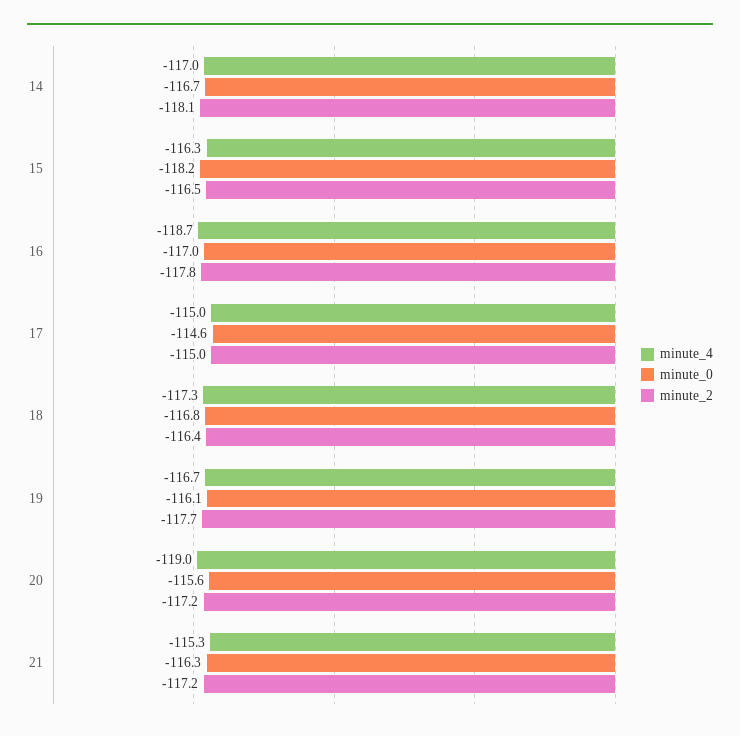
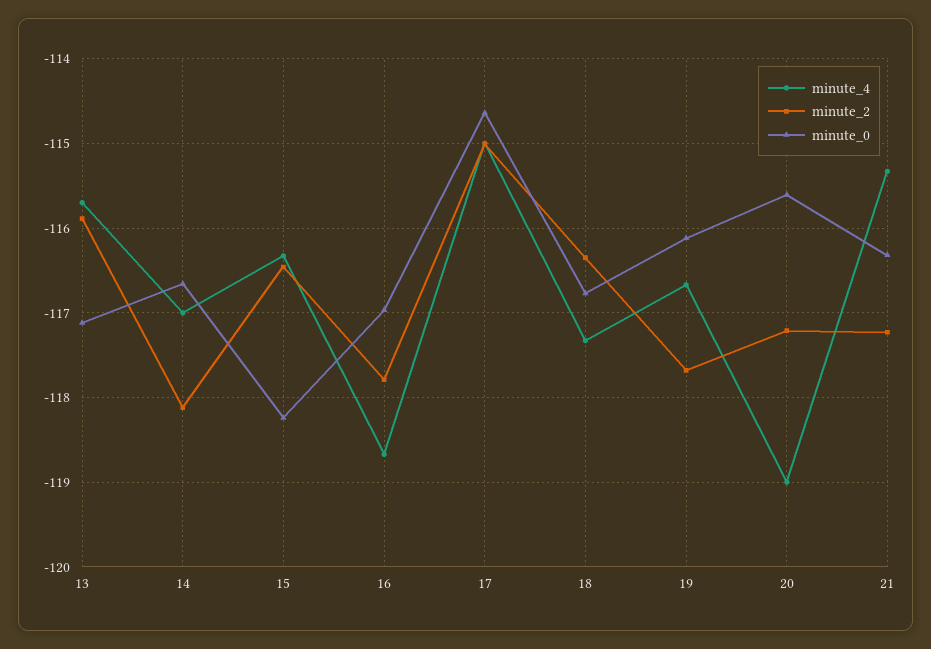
minute_4, 13: none -> -115.7
minute_2, 13: none -> -115.9
minute_0, 13: none -> -117.1

